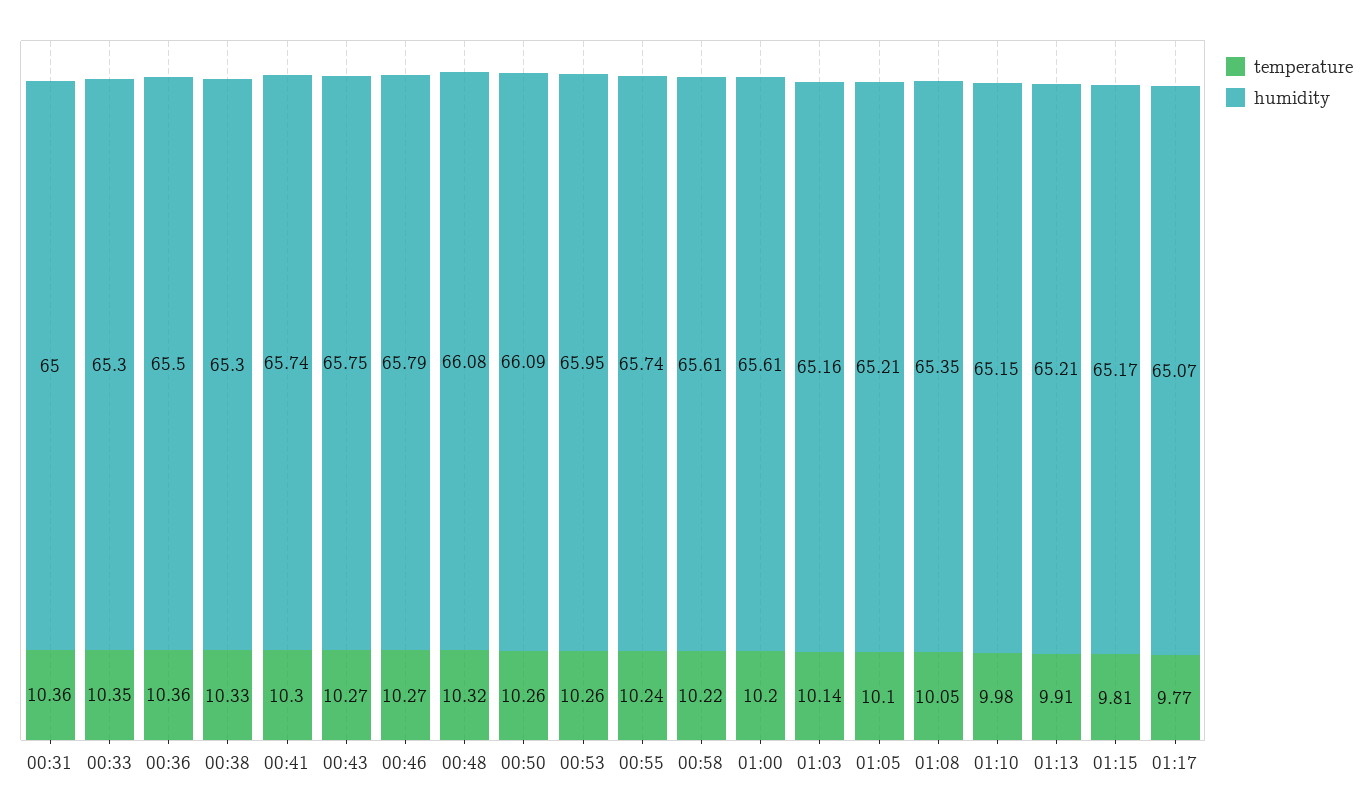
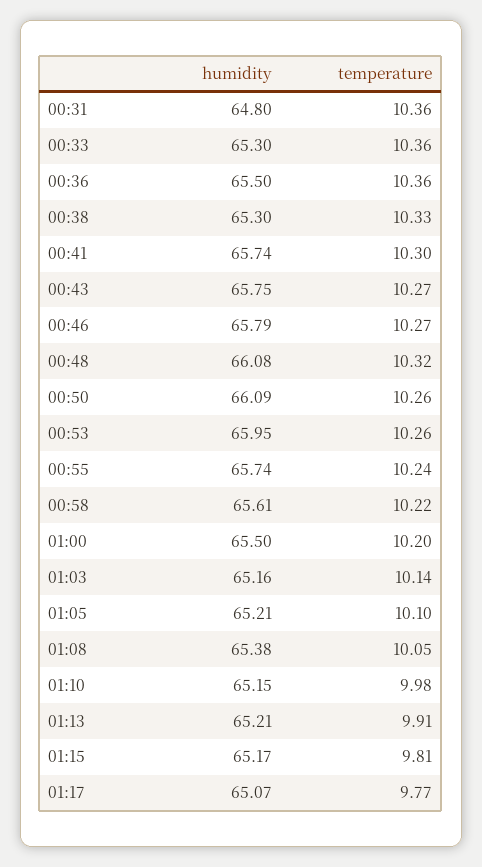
humidity, 00:31: 65 -> 64.8
temperature, 00:33: 10.35 -> 10.36
humidity, 01:00: 65.61 -> 65.5
humidity, 01:08: 65.35 -> 65.38

